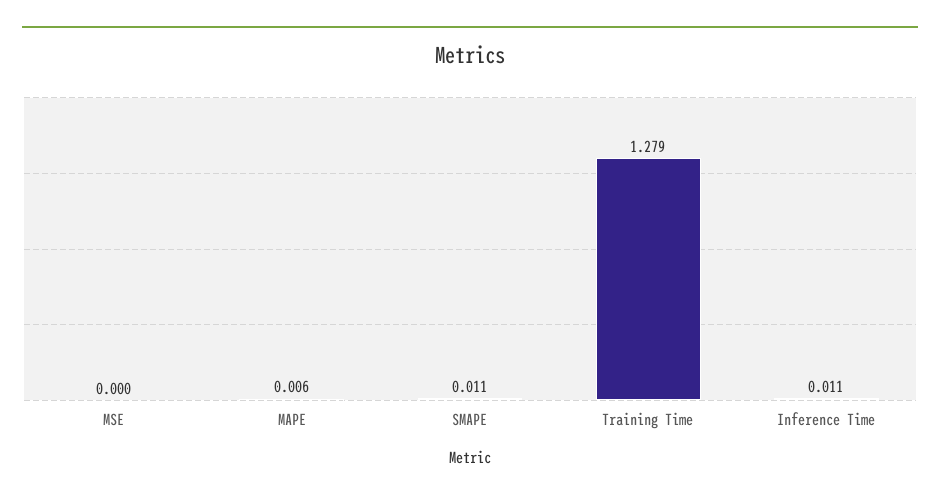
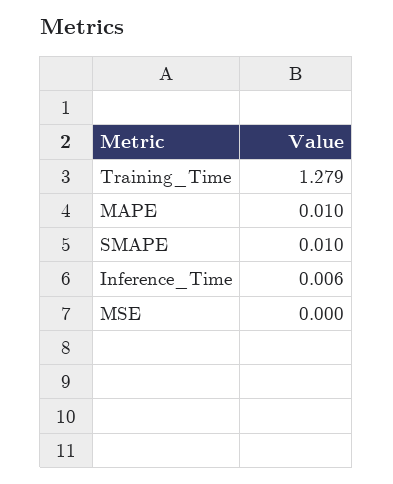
MAPE: 0.006 -> 0.01
SMAPE: 0.011 -> 0.01
Inference Time: 0.011 -> 0.006

